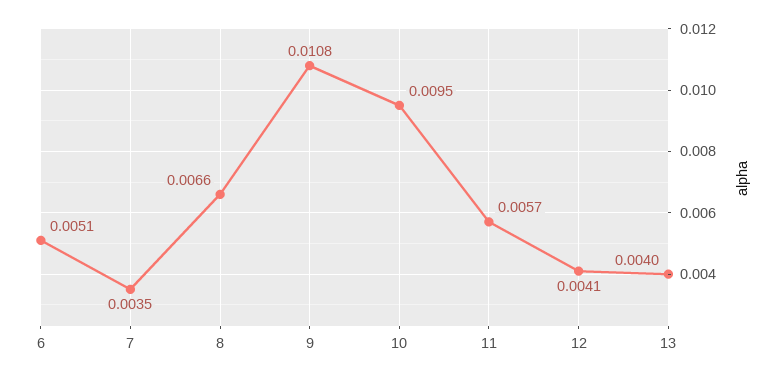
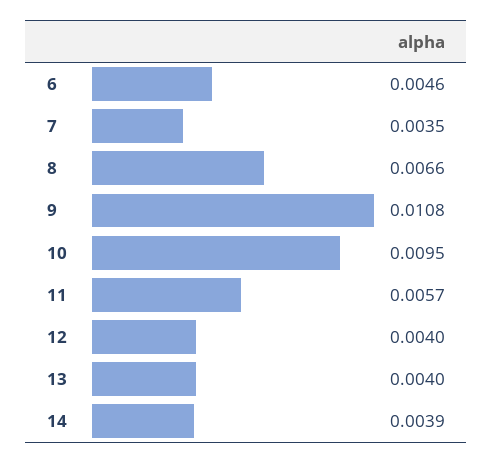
6: 0.0051 -> 0.0046
12: 0.0041 -> 0.004
14: none -> 0.0039

